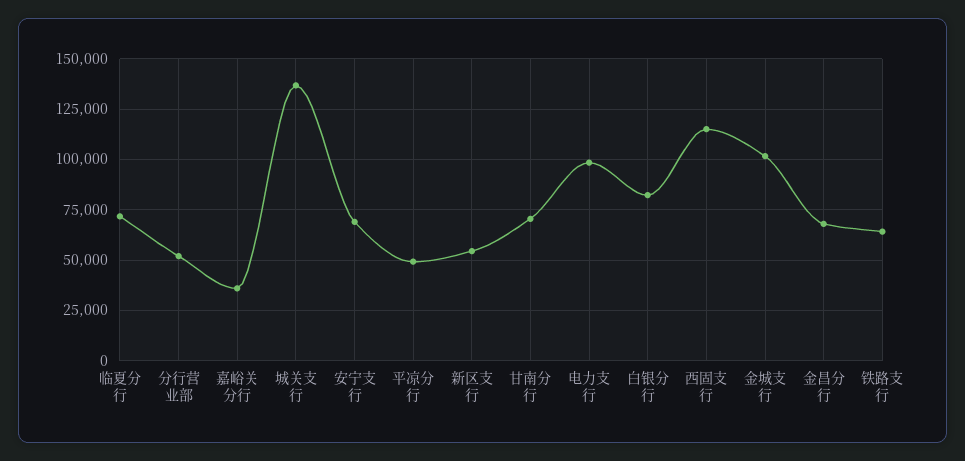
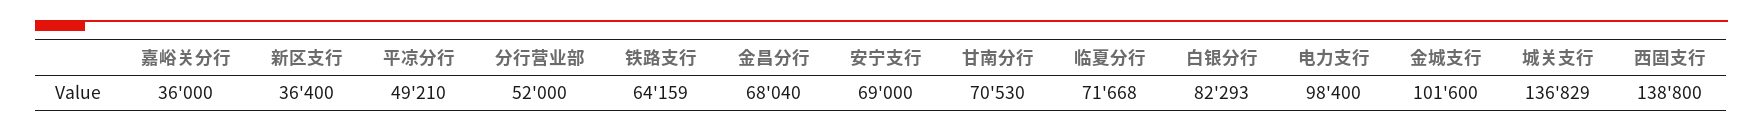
新区支行: 55000 -> 36400
西固支行: 115000 -> 138800

